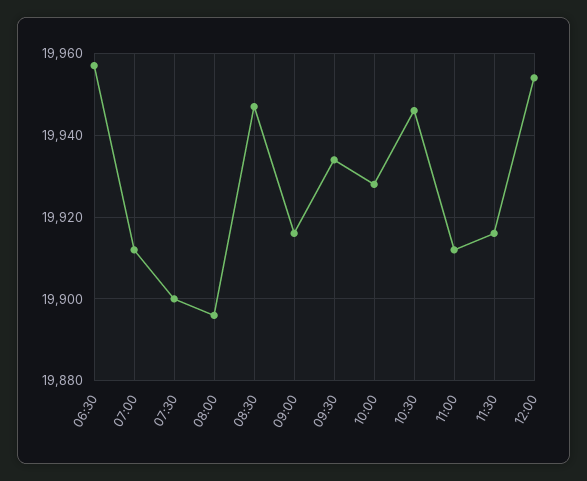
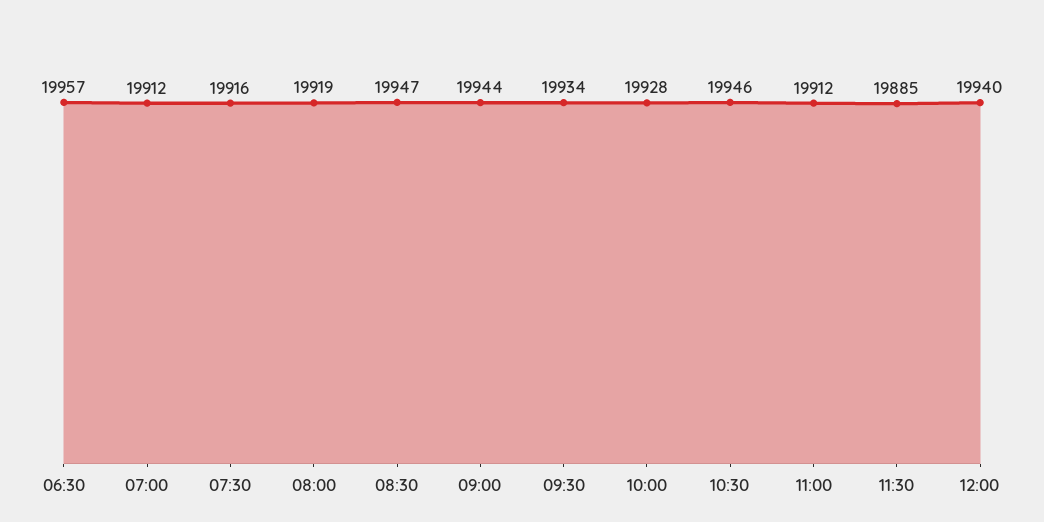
07:30: 19900 -> 19916
08:00: 19895 -> 19919
09:00: 19915 -> 19944
11:30: 19915 -> 19885
12:00: 19955 -> 19940

